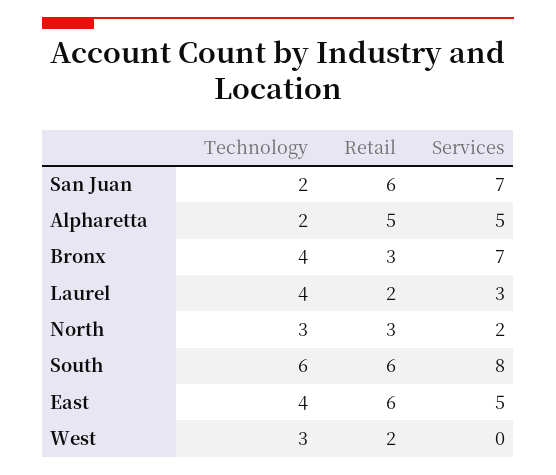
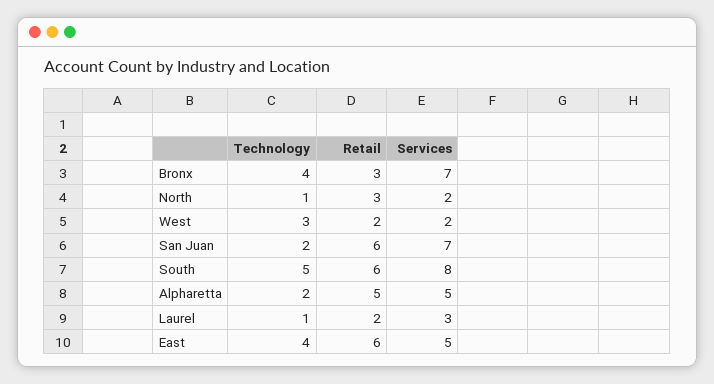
Technology, Laurel: 4 -> 1
Technology, North: 3 -> 1
Technology, South: 6 -> 5
Services, West: 0 -> 2

